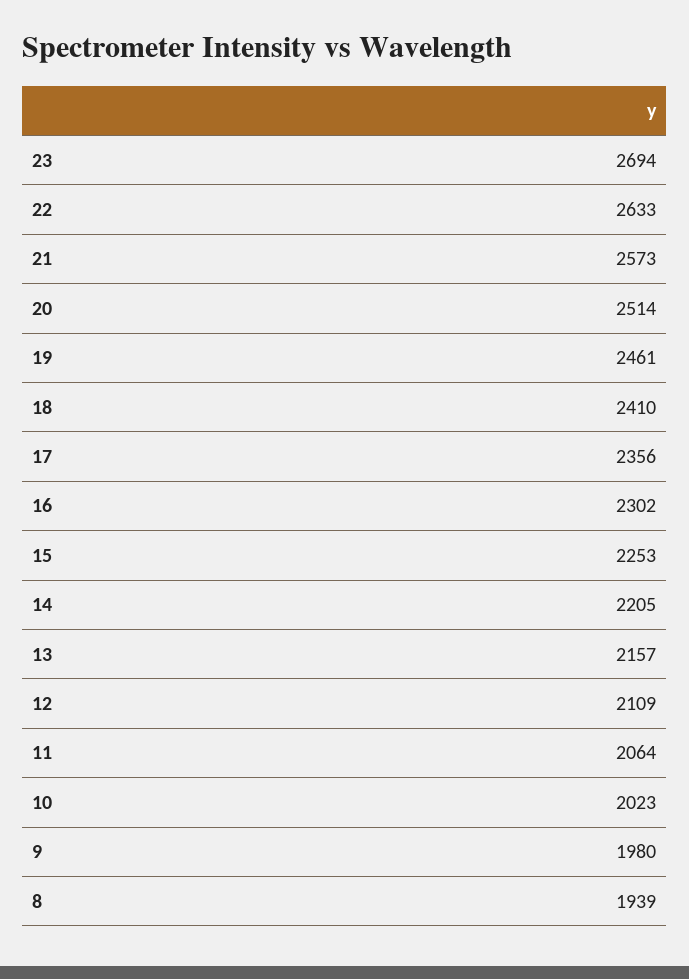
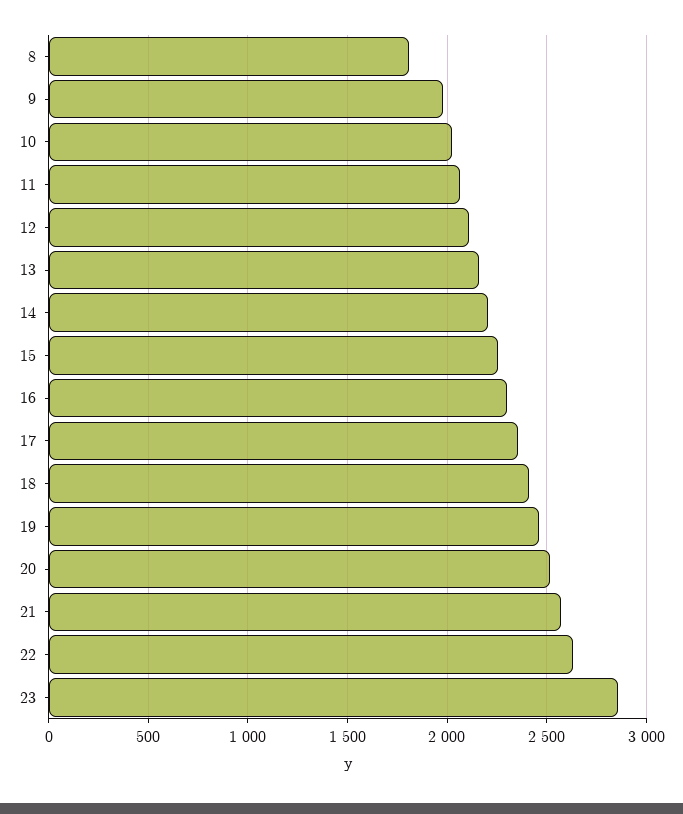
23: 2694 -> 2850
8: 1939 -> 1800

